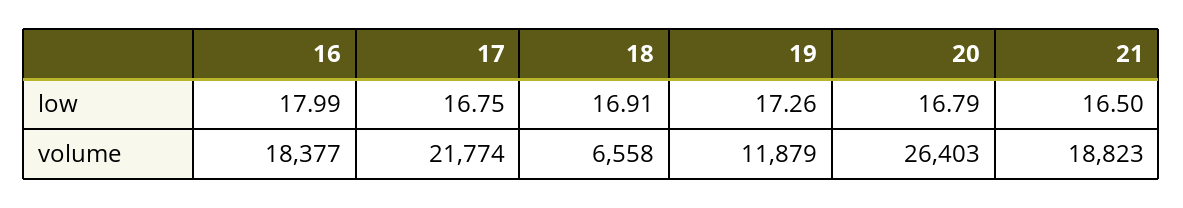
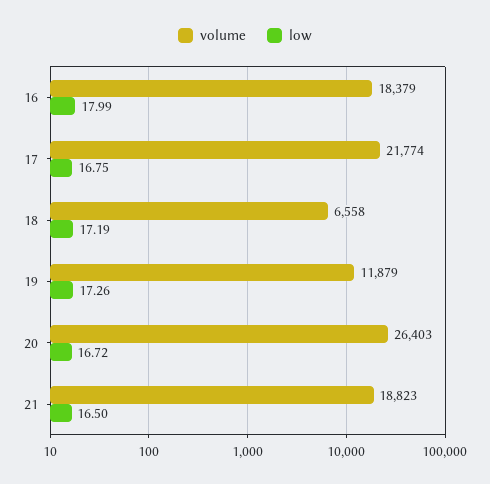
low, 18: 16.91 -> 17.19
low, 20: 16.79 -> 16.72
volume, 16: 18377 -> 18379

